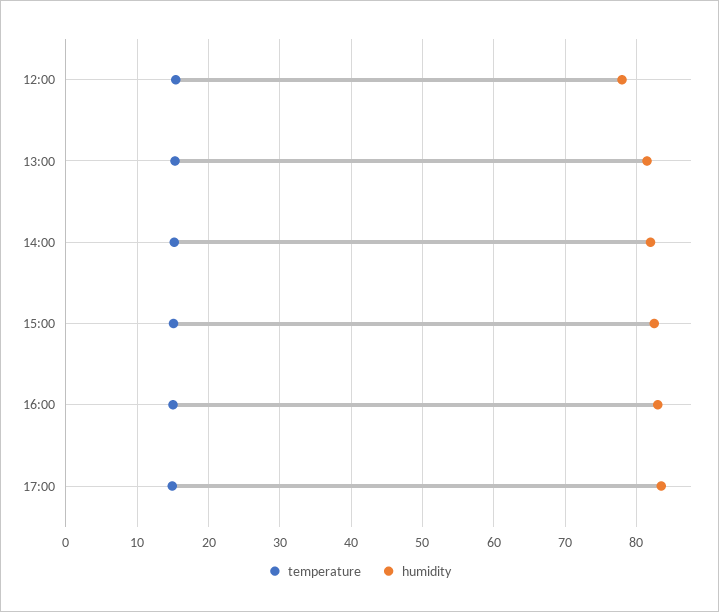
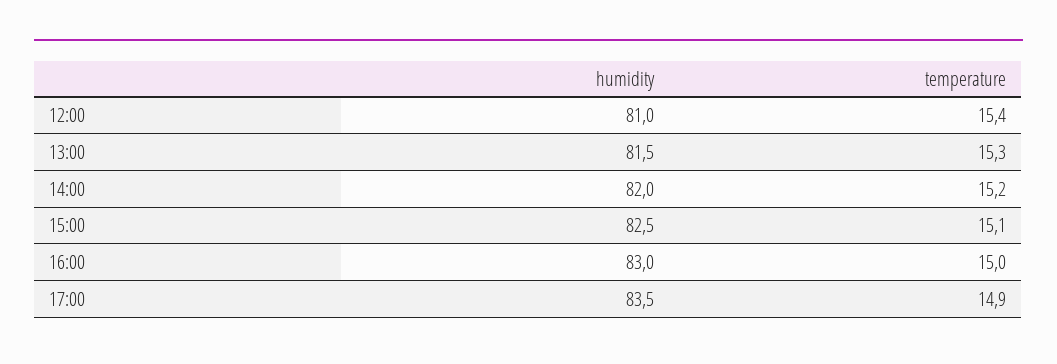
humidity, 12:00: 78 -> 81

